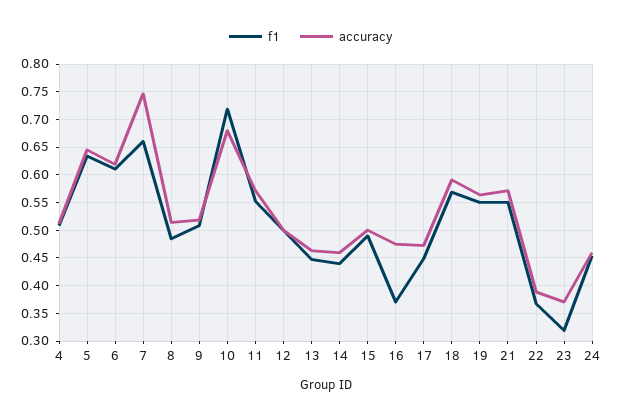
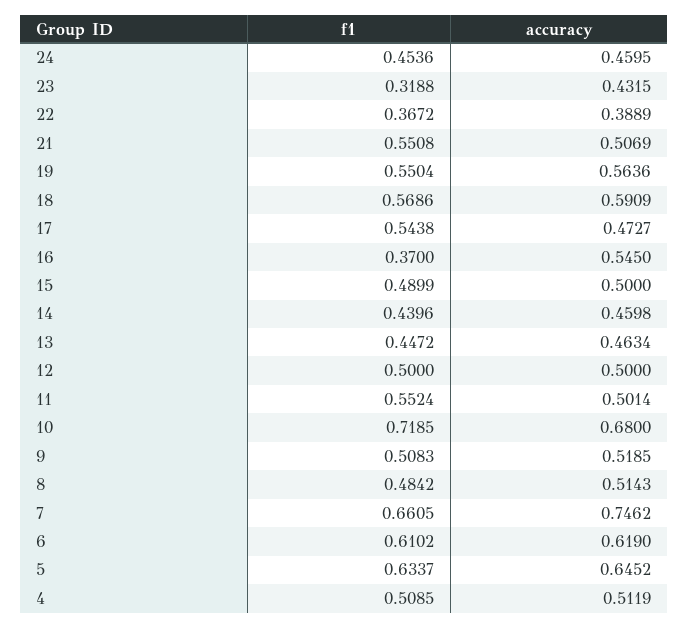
accuracy, 11: 0.575 -> 0.5014
accuracy, 16: 0.475 -> 0.545
f1, 17: 0.45 -> 0.5438
accuracy, 21: 0.575 -> 0.5069
accuracy, 23: 0.375 -> 0.4315

